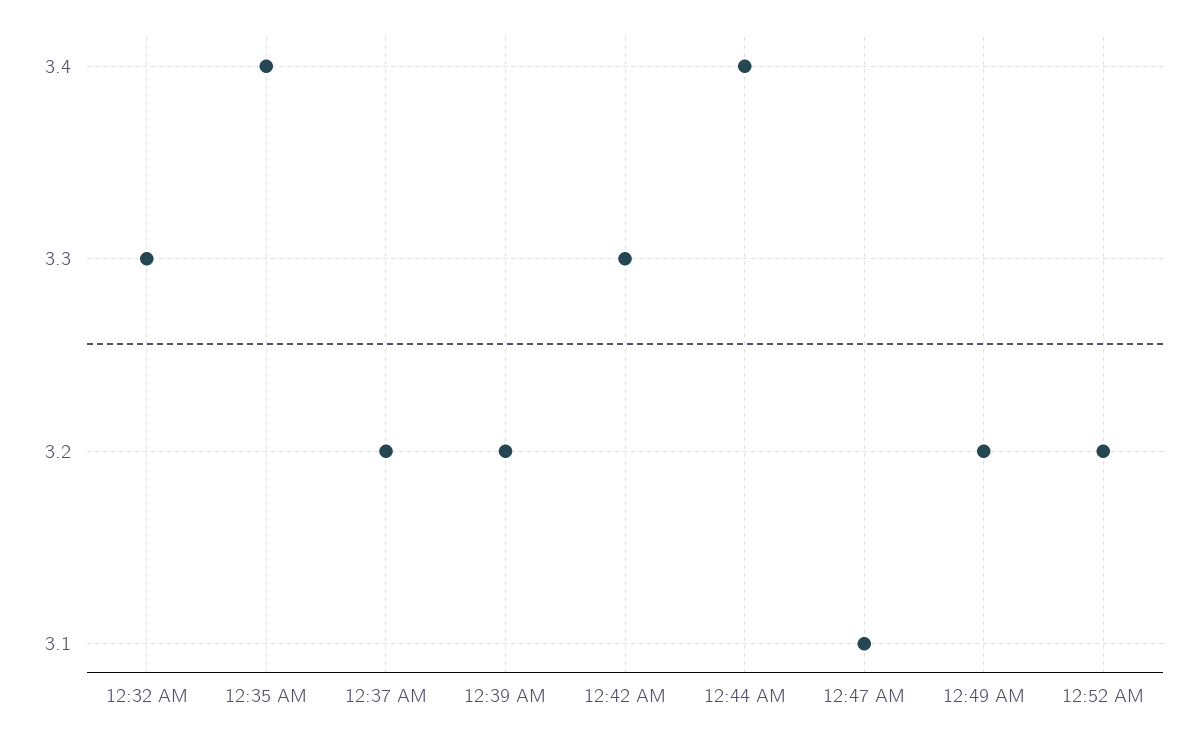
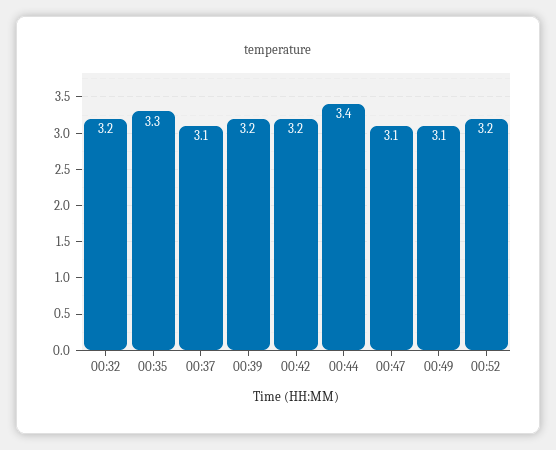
12:32 AM: 3.3 -> 3.2
12:35 AM: 3.4 -> 3.3
12:37 AM: 3.2 -> 3.1
12:42 AM: 3.3 -> 3.2
12:49 AM: 3.2 -> 3.1

